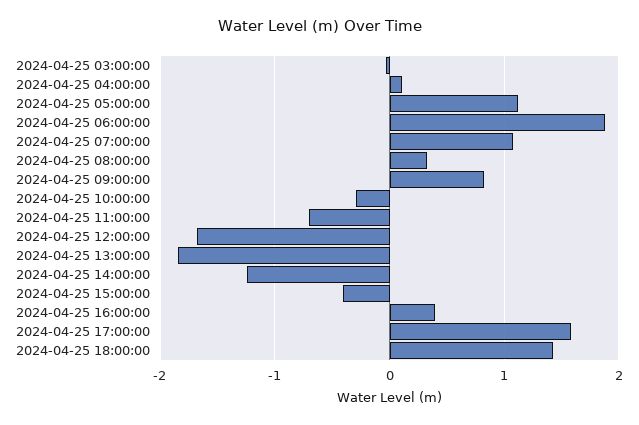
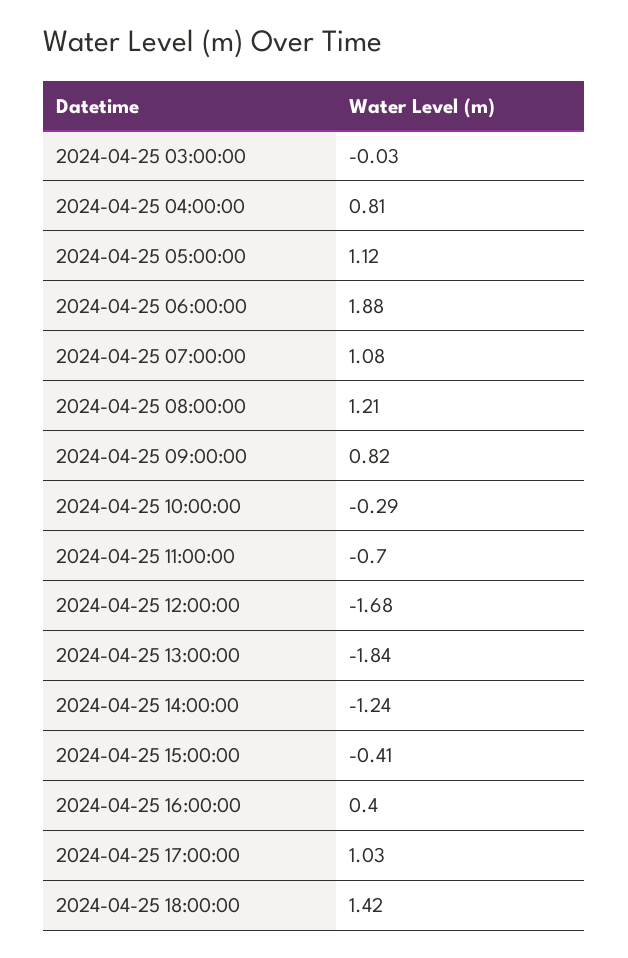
2024-04-25 04:00:00: 0.1 -> 0.81
2024-04-25 08:00:00: 0.3 -> 1.21
2024-04-25 17:00:00: 1.6 -> 1.03

